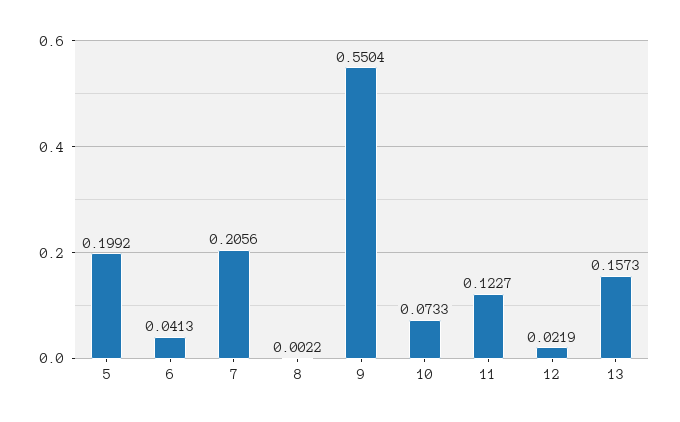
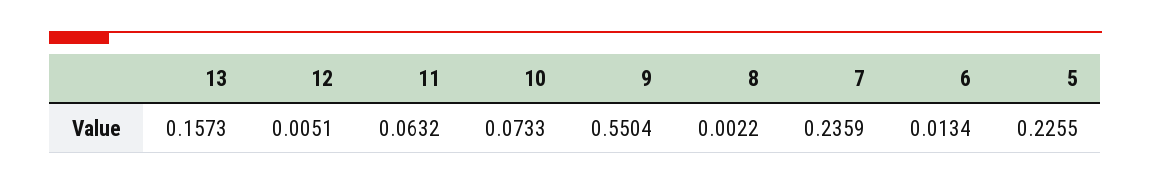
5: 0.1992 -> 0.2255
6: 0.0413 -> 0.0134
7: 0.2056 -> 0.2359
11: 0.1227 -> 0.0632
12: 0.0219 -> 0.0051

